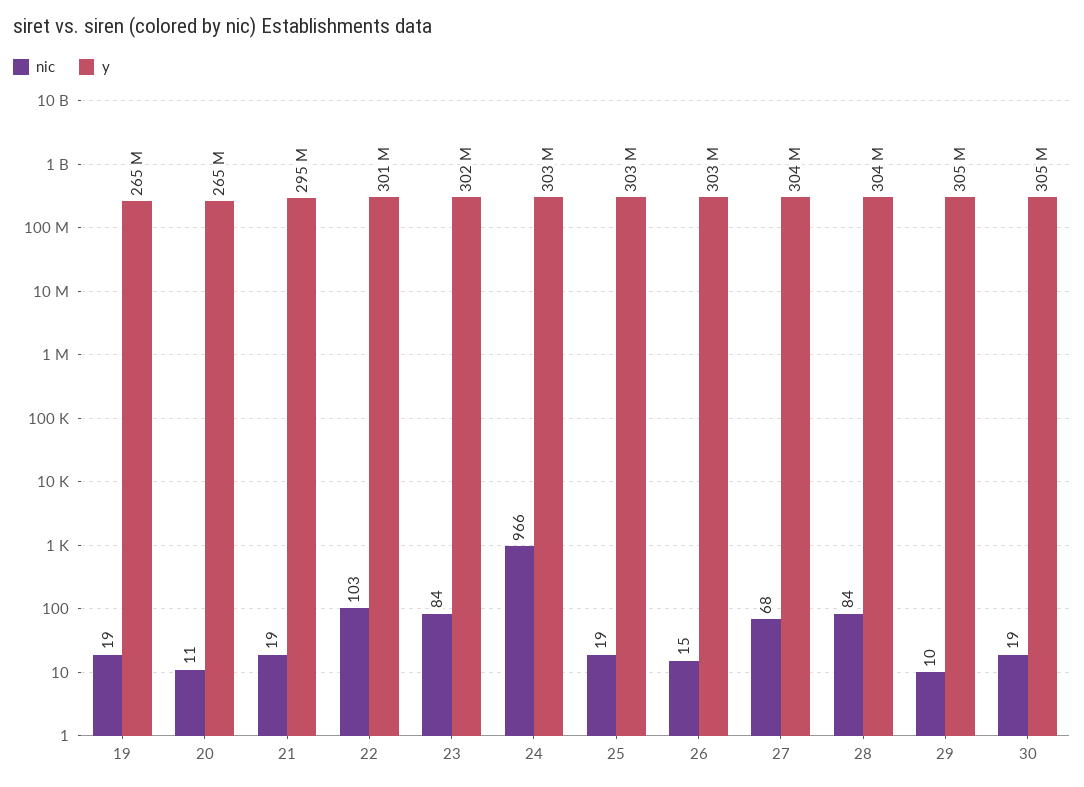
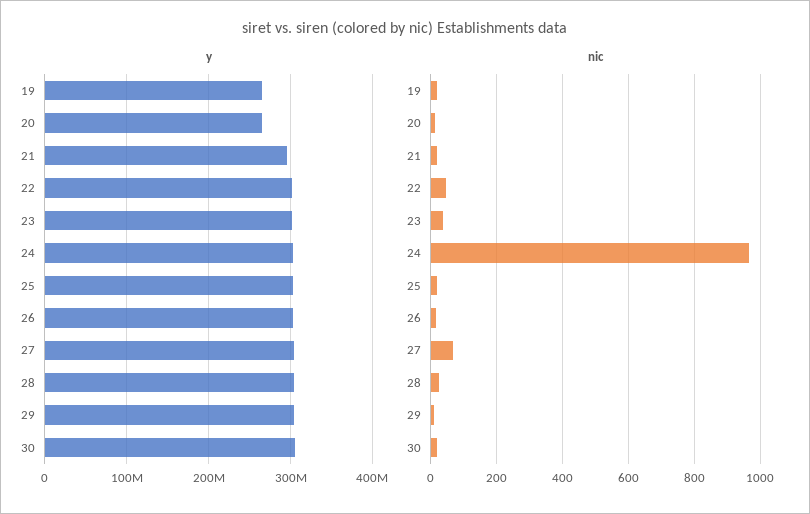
nic, 22: 103 -> 40
nic, 23: 84 -> 40
nic, 28: 84 -> 20

